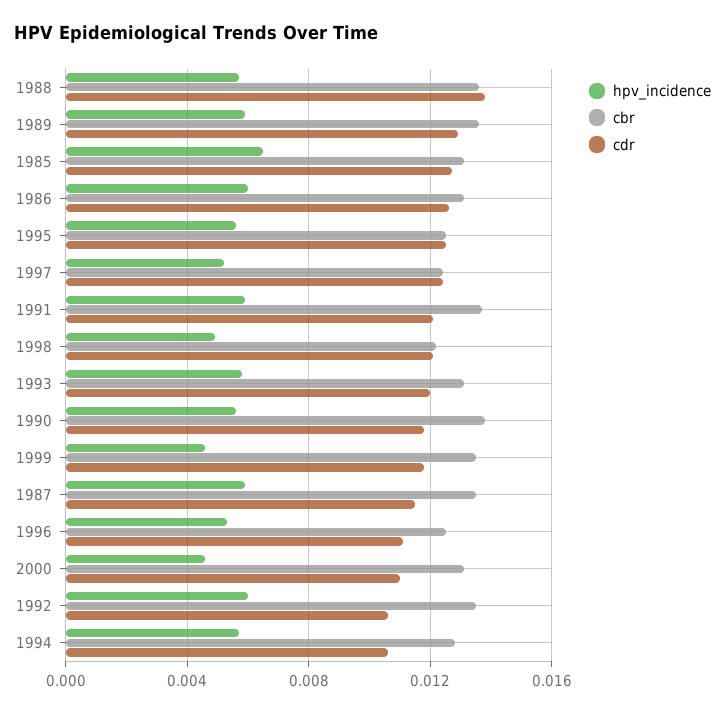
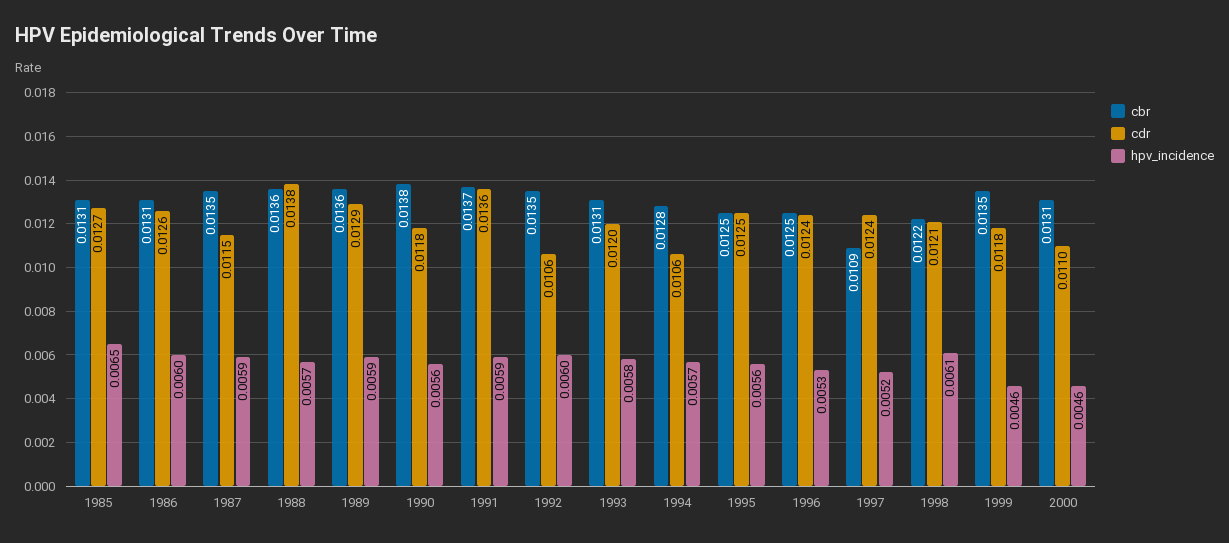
cbr, 1997: 0.0125 -> 0.0109
cdr, 1991: 0.012 -> 0.0136
hpv_incidence, 1998: 0.005 -> 0.0061
cdr, 1996: 0.011 -> 0.0124

